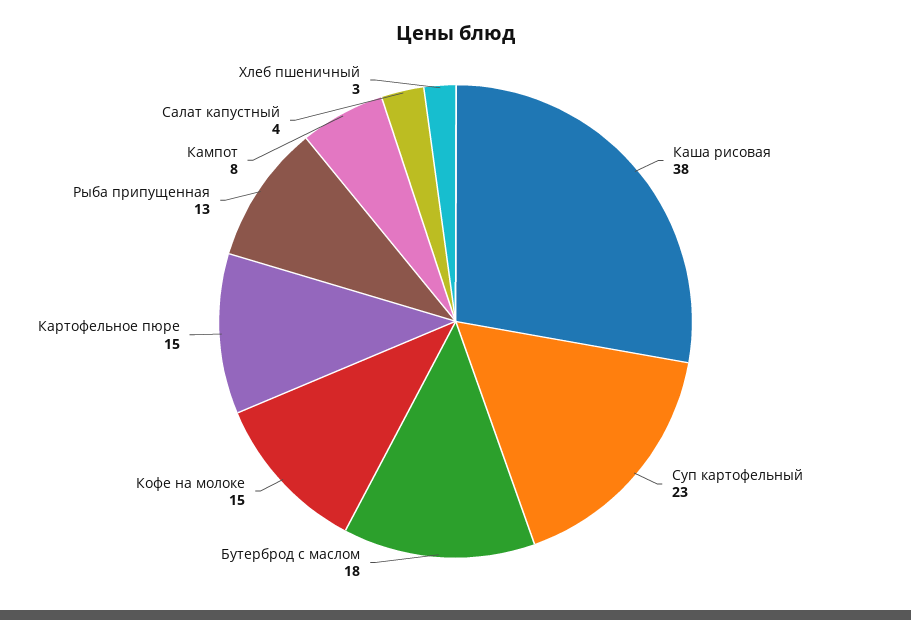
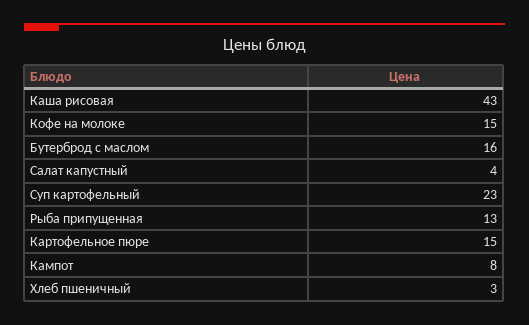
Каша рисовая: 38 -> 43
Бутерброд с маслом: 18 -> 16

